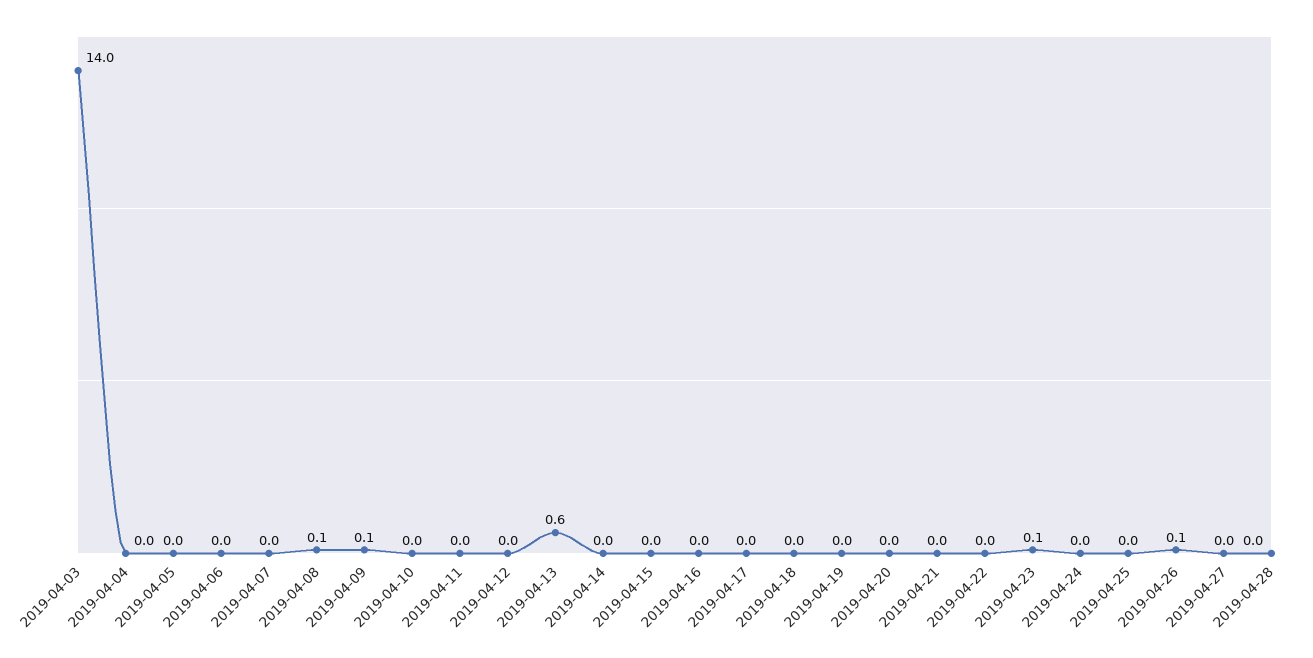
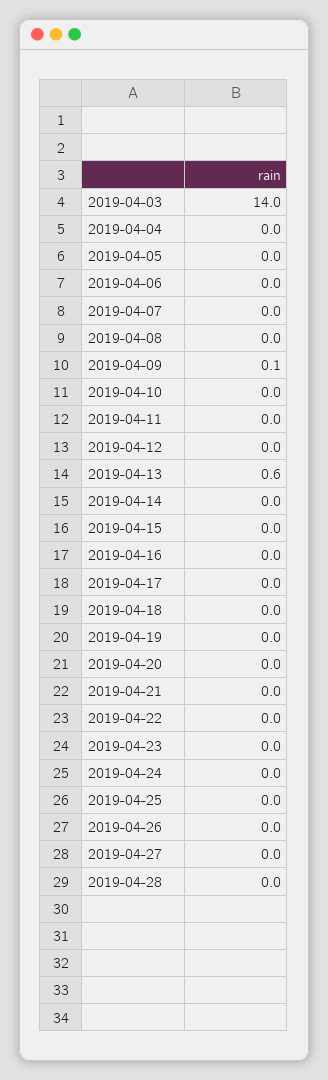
2019-04-08: 0.1 -> 0
2019-04-23: 0.1 -> 0
2019-04-26: 0.1 -> 0

